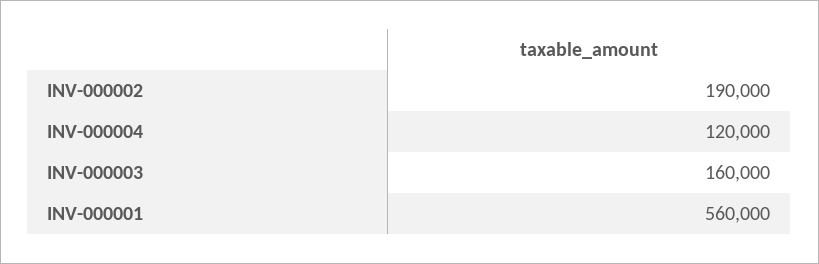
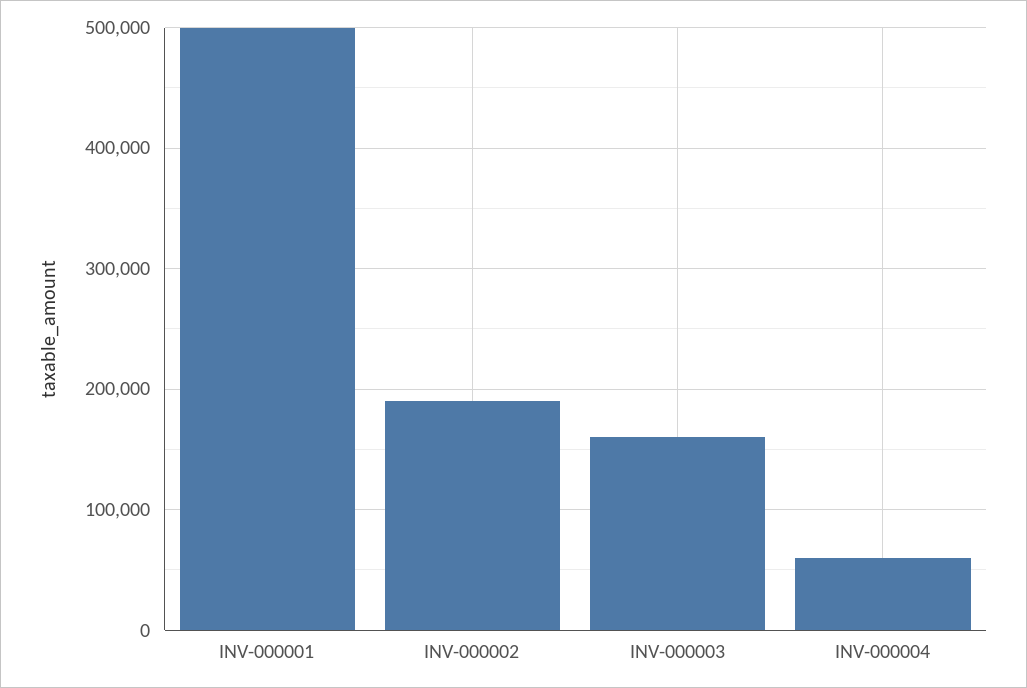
INV-000004: 120000 -> 60000
INV-000001: 560000 -> 500000

